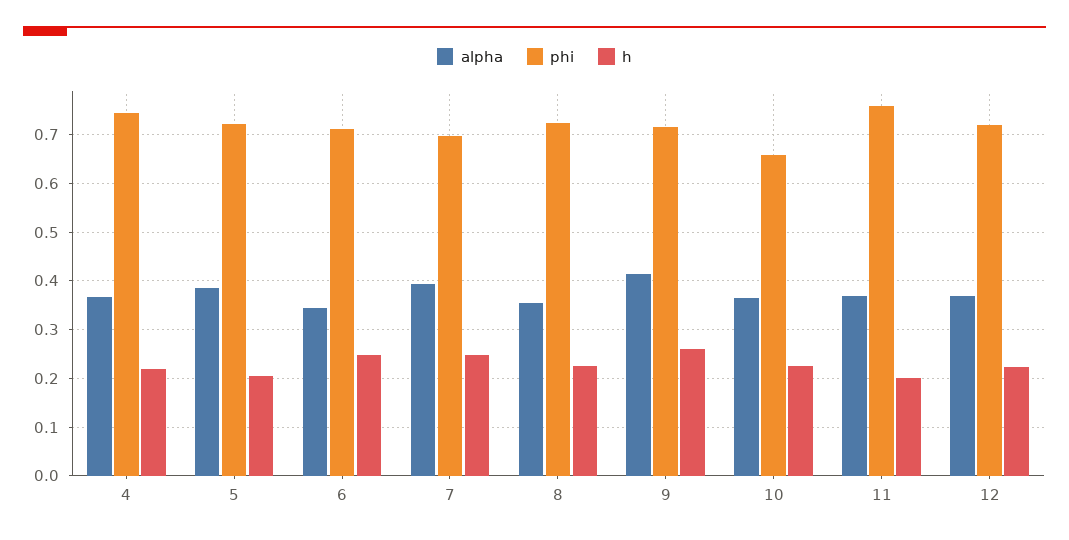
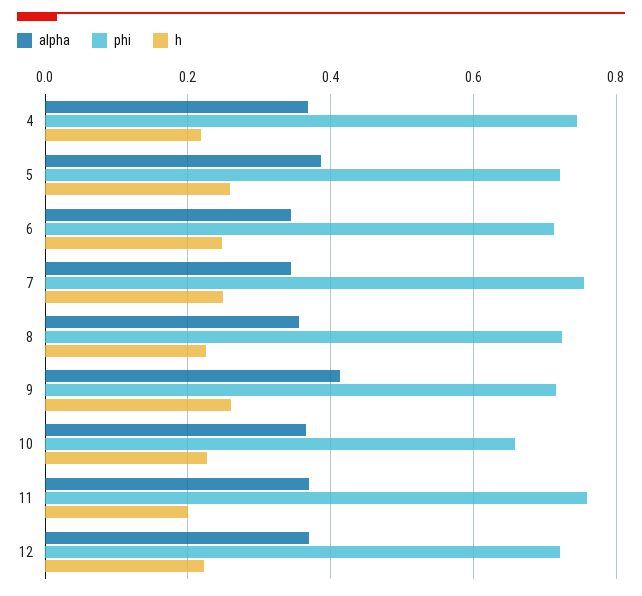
h, 5: 0.2 -> 0.26
alpha, 7: 0.4 -> 0.34
phi, 7: 0.7 -> 0.76

